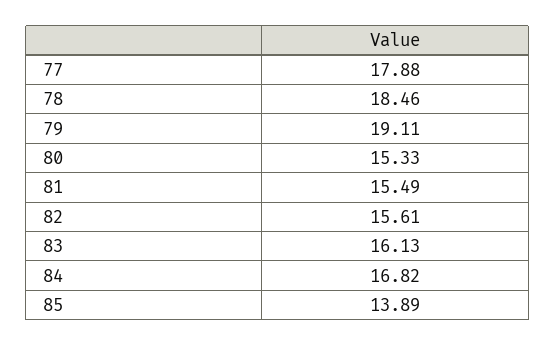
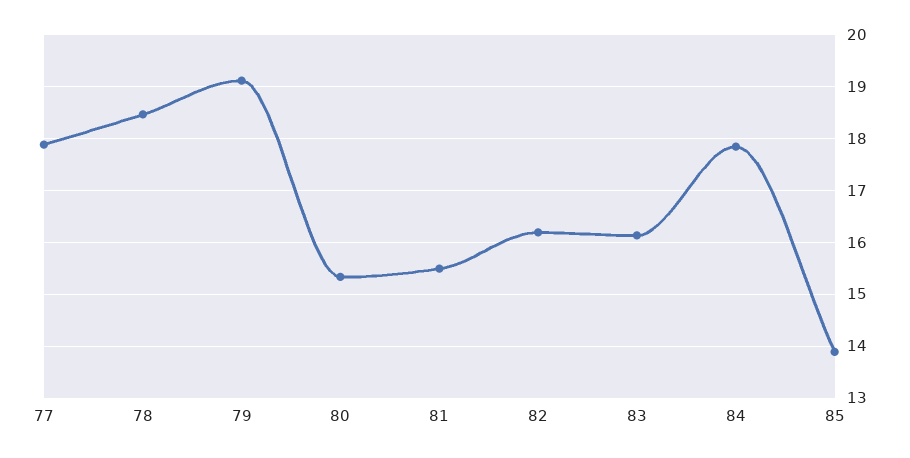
82: 15.61 -> 16.2
84: 16.82 -> 17.8

